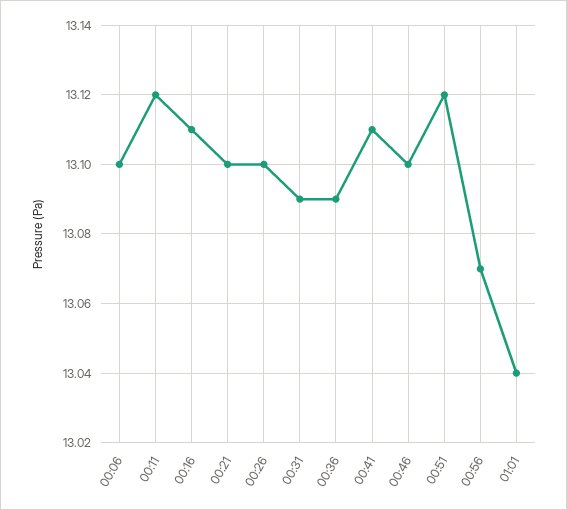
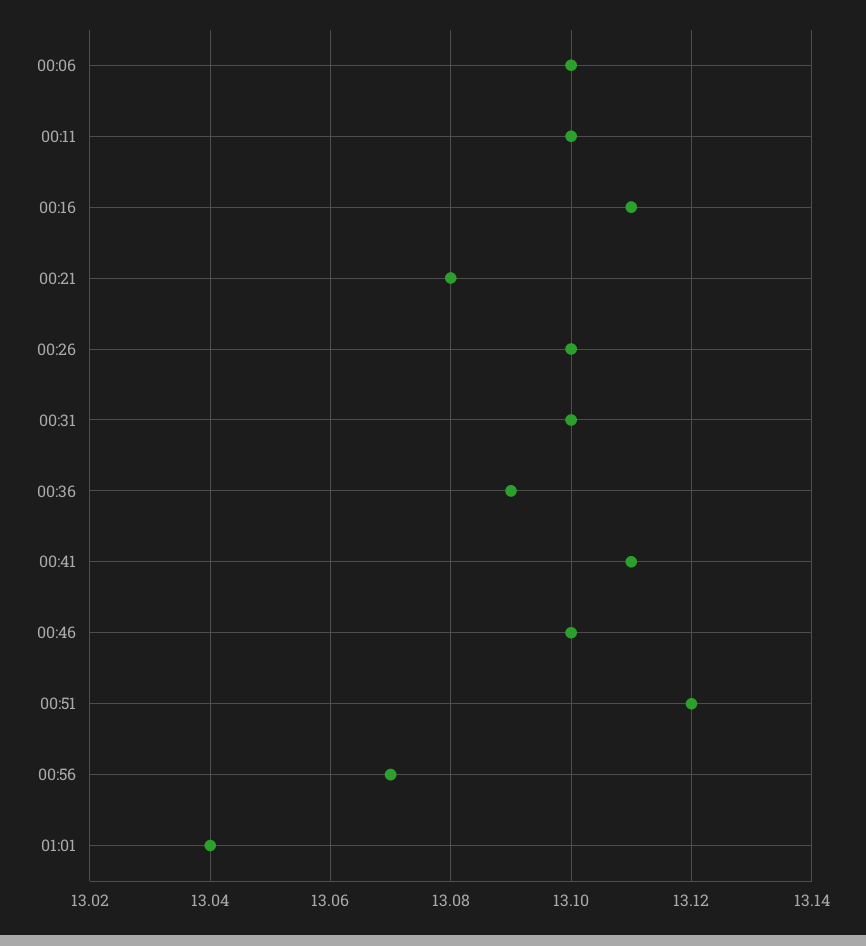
00:11: 13.12 -> 13.1
00:21: 13.1 -> 13.08
00:31: 13.09 -> 13.1

